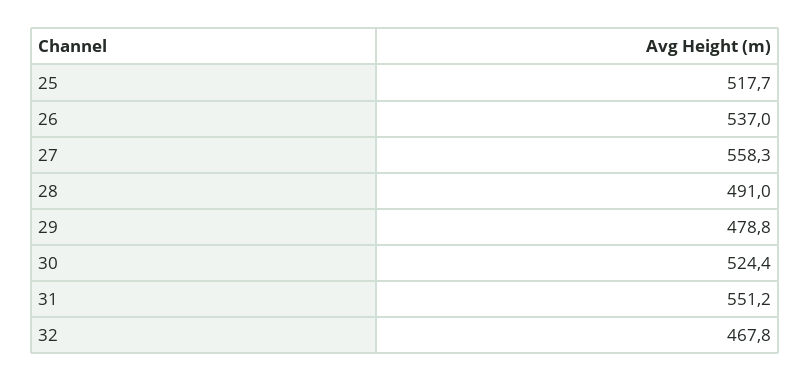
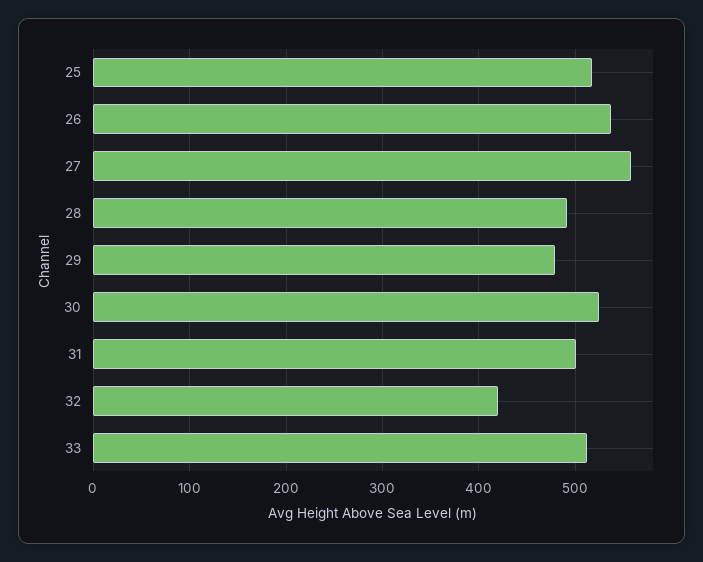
31: 551.2 -> 500
32: 467.8 -> 420
33: none -> 510

